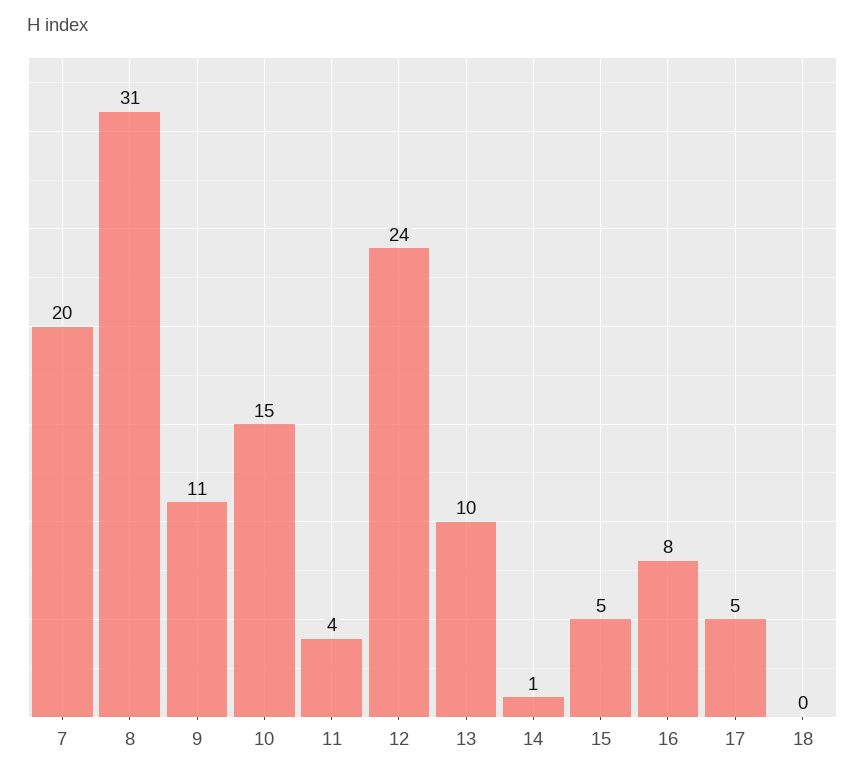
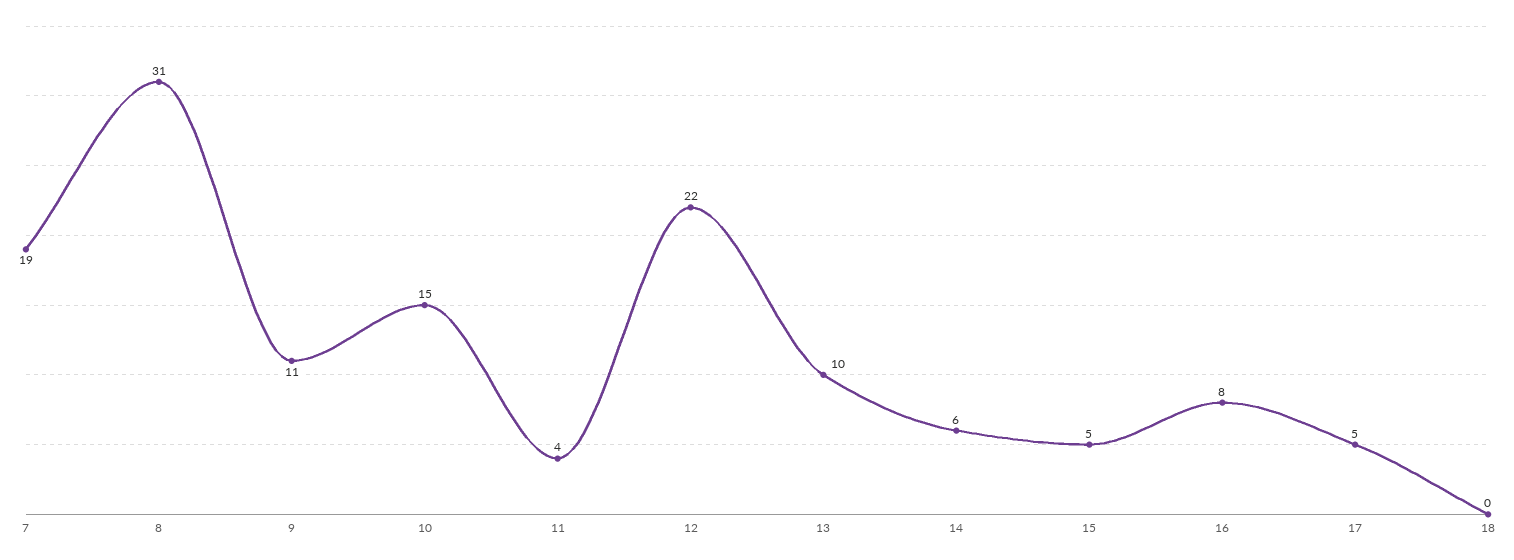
7: 20 -> 19
12: 24 -> 22
14: 1 -> 6

